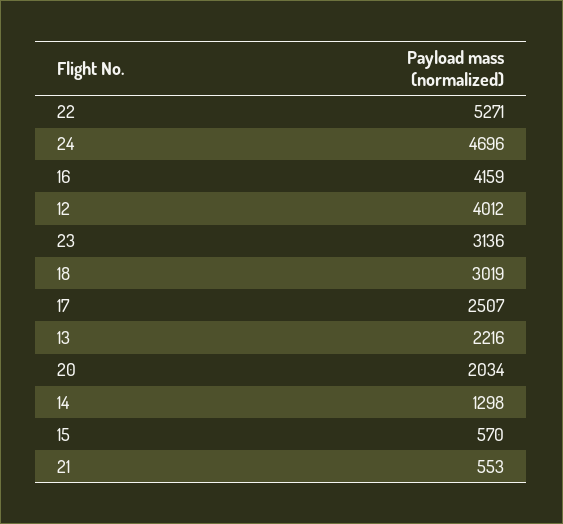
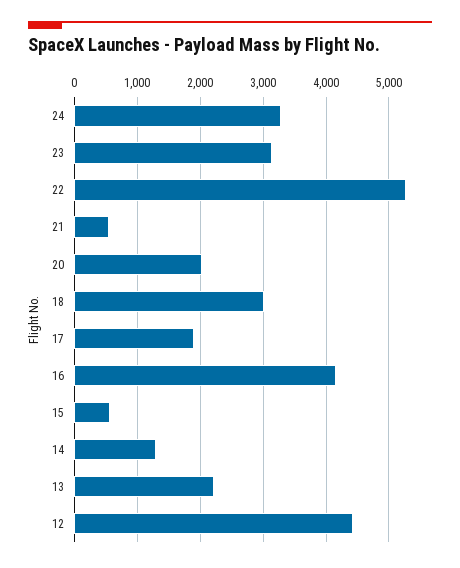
24: 4696 -> 3300
12: 4012 -> 4400
17: 2507 -> 1900

